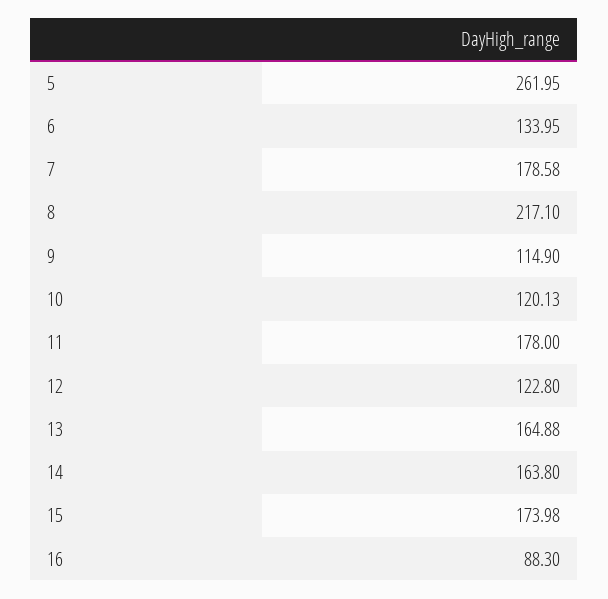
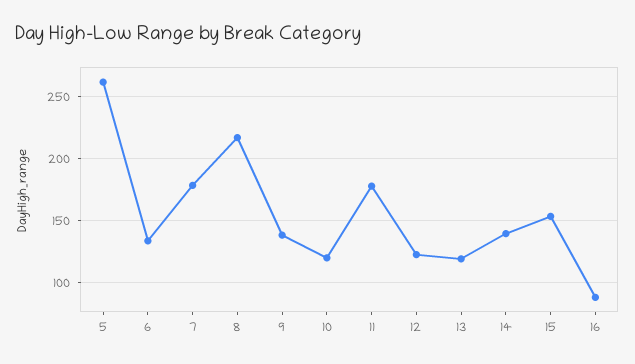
9: 114.9 -> 140
13: 164.88 -> 120
14: 163.8 -> 140
15: 173.98 -> 155

